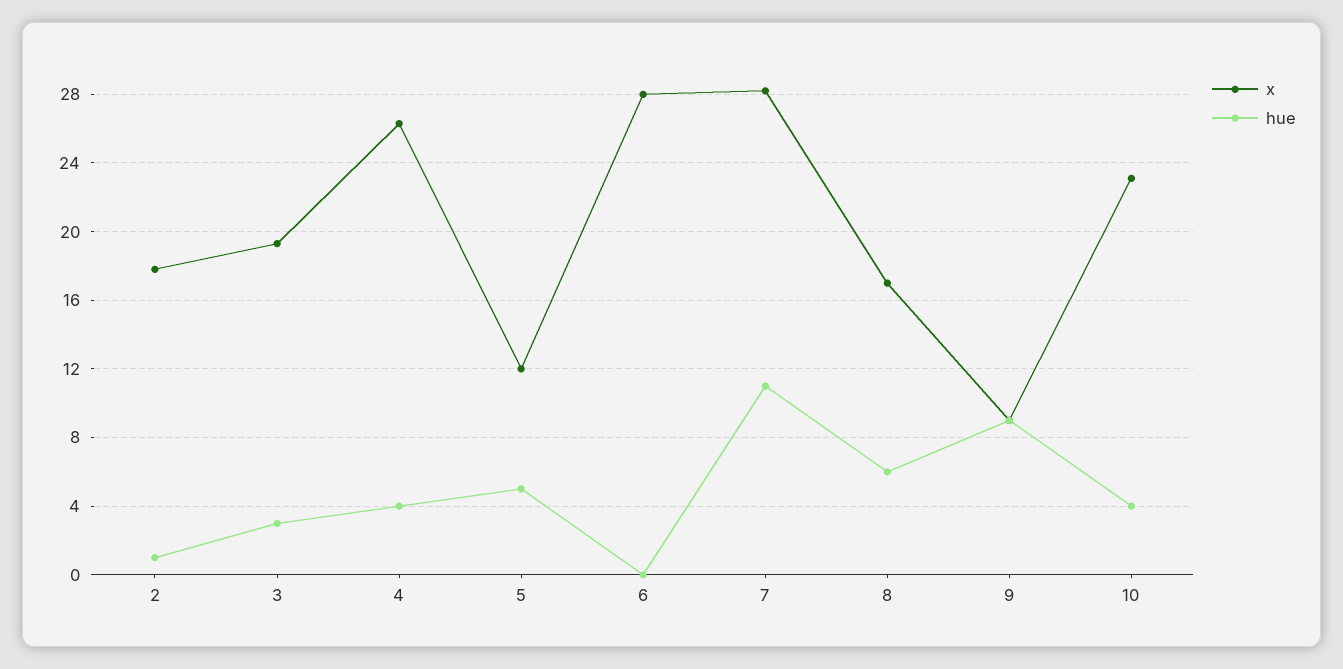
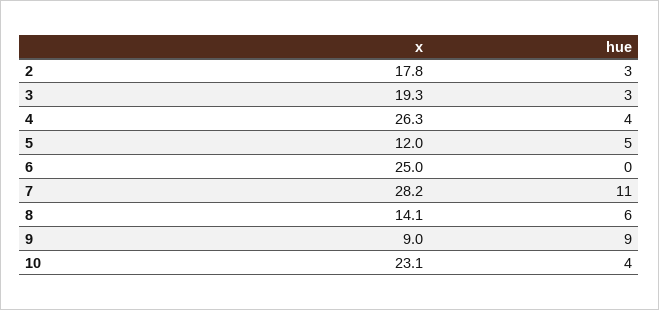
hue, 2: 1 -> 3
x, 6: 28 -> 25
x, 8: 17 -> 14.1

